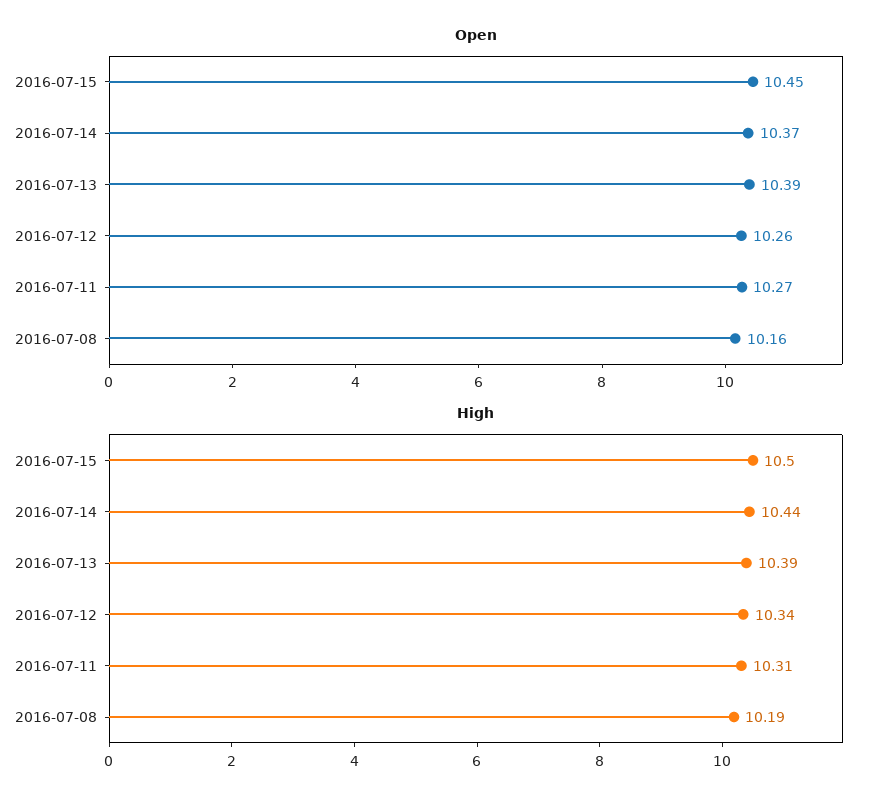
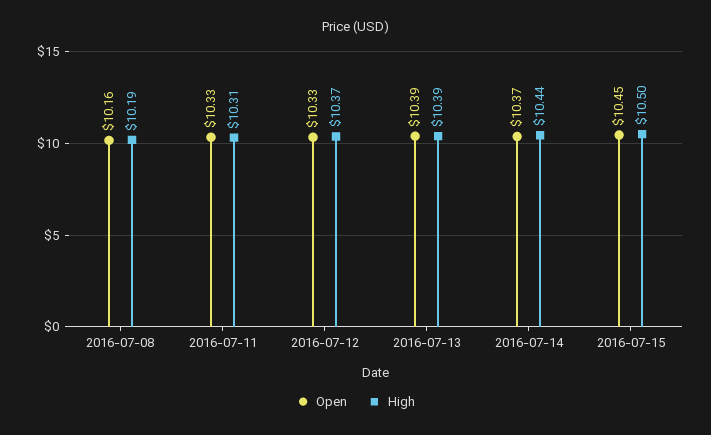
Open, 2016-07-12: 10.26 -> 10.33
Open, 2016-07-11: 10.27 -> 10.33
High, 2016-07-12: 10.34 -> 10.37

